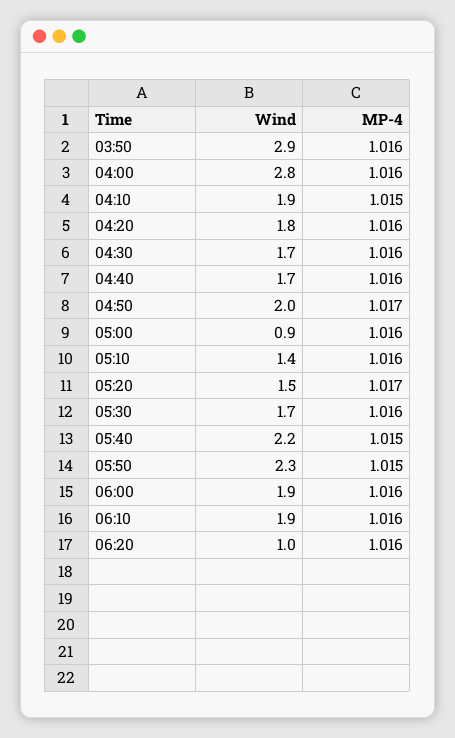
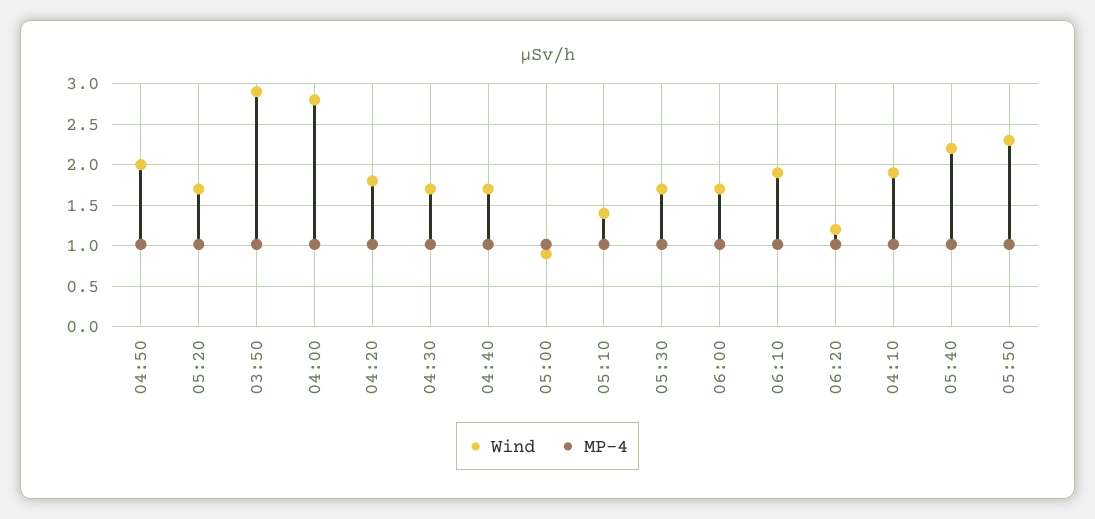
Wind, 05:20: 1.5 -> 1.7
Wind, 06:00: 1.9 -> 1.7
Wind, 06:20: 1 -> 1.2

